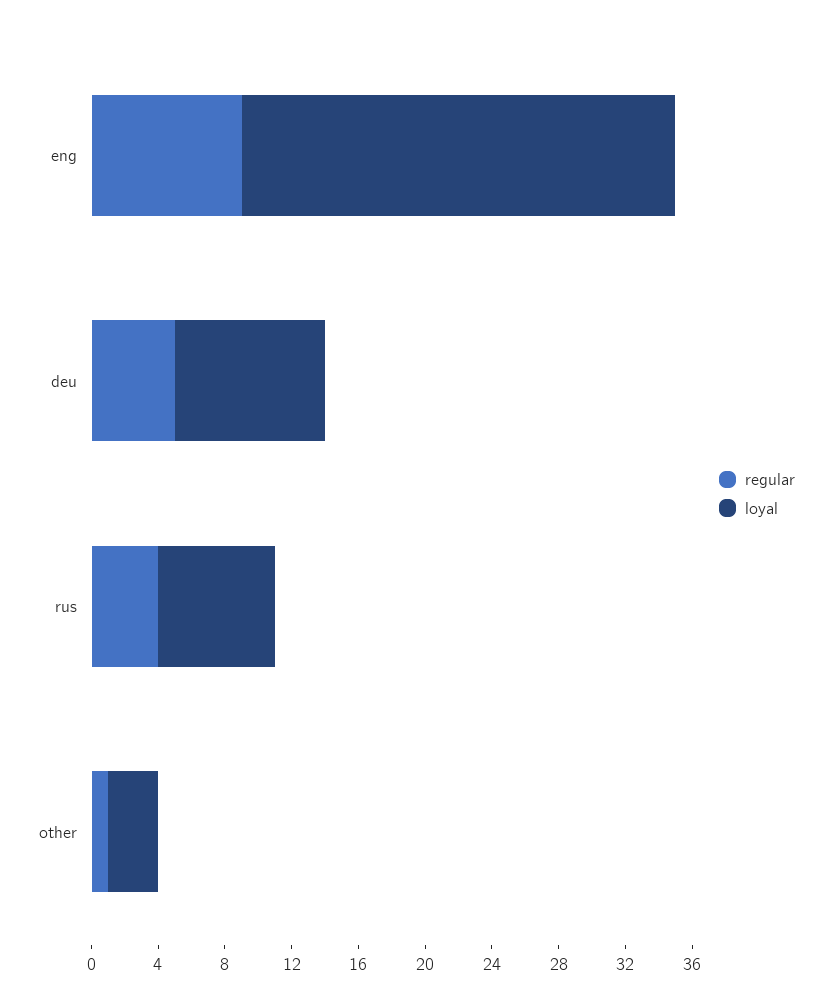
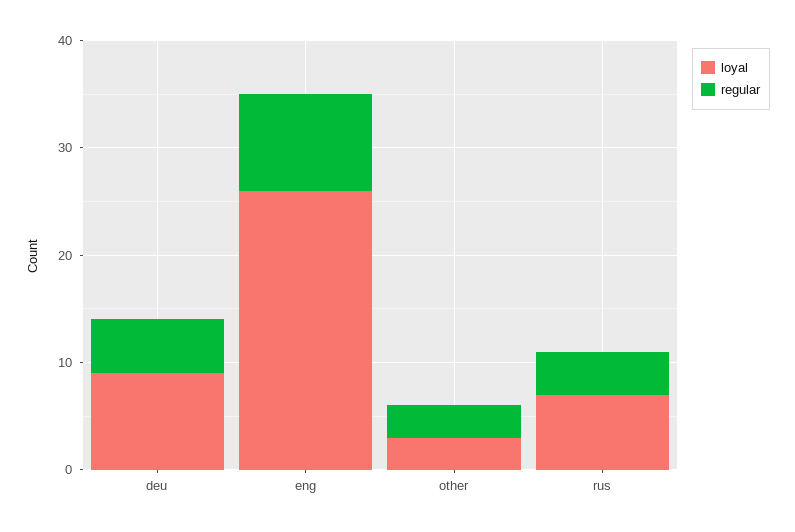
regular, other: 1 -> 3

